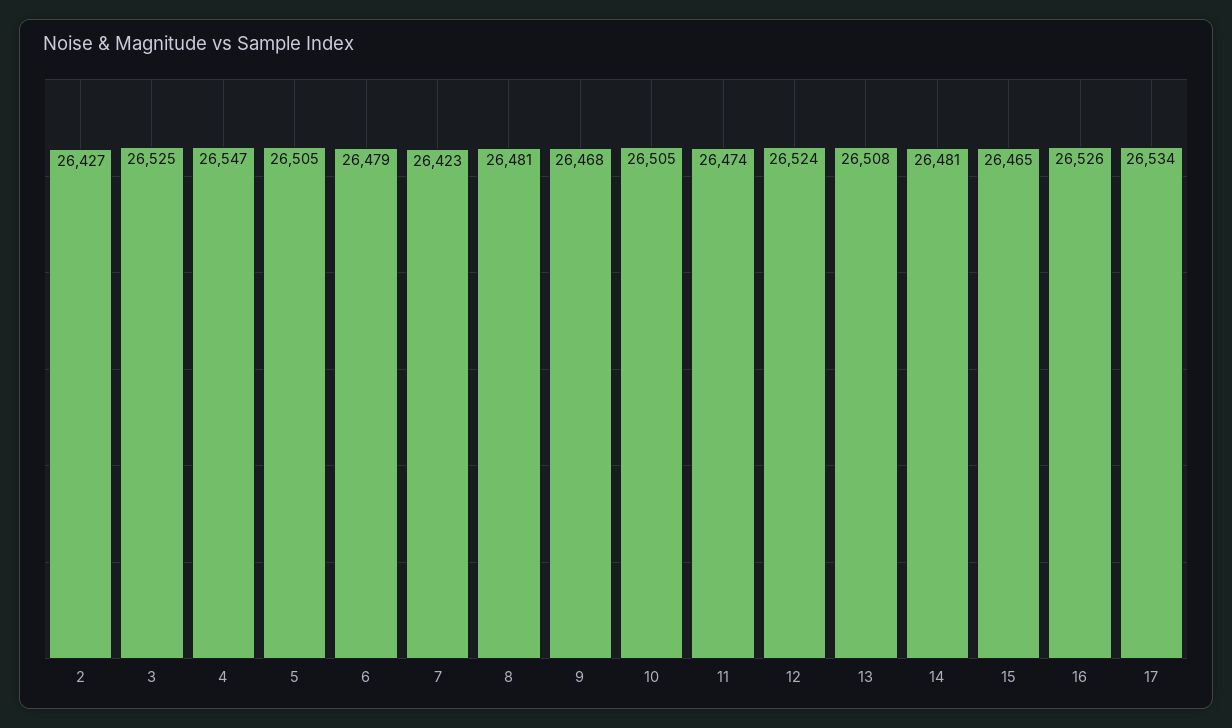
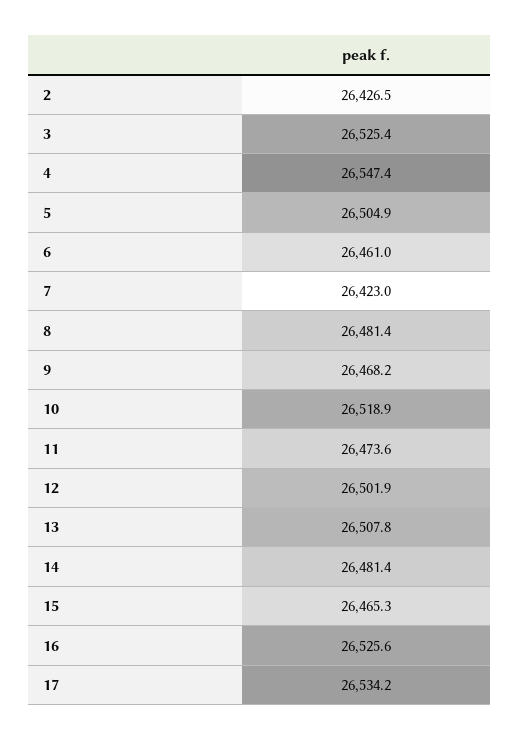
6: 26479 -> 26461
10: 26505 -> 26518.9
12: 26524 -> 26501.9

